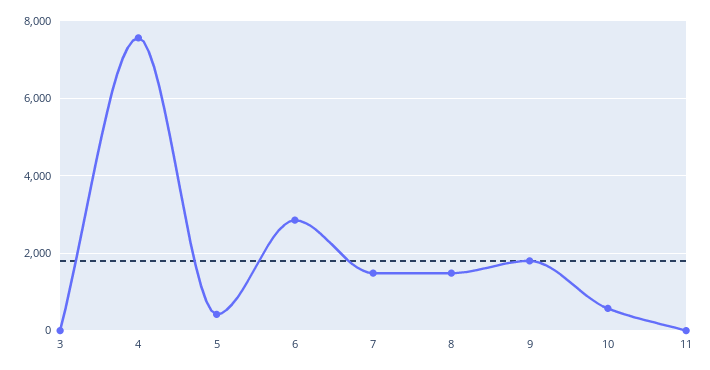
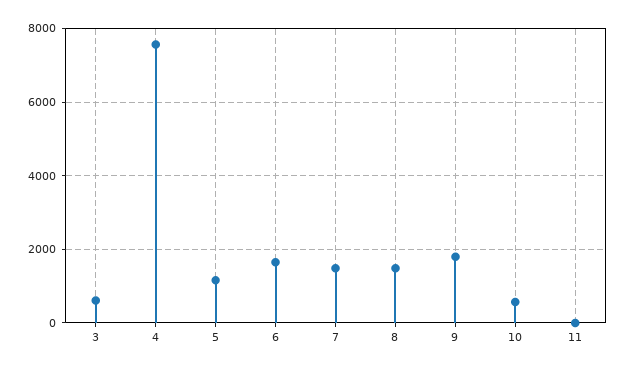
3: 0 -> 600
5: 400 -> 1200
6: 2800 -> 1600

